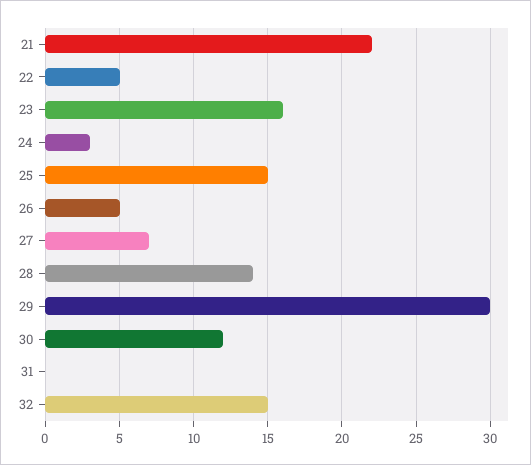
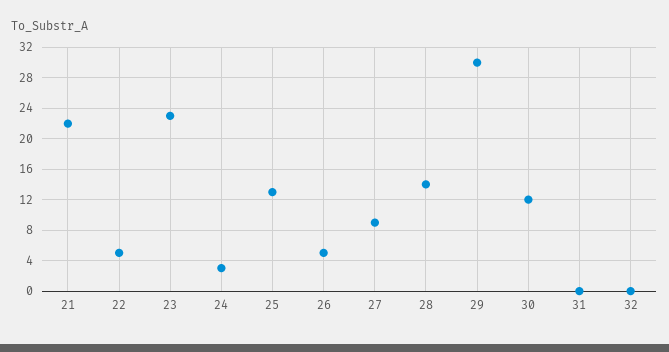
23: 16 -> 23
25: 15 -> 13
27: 7 -> 9
32: 15 -> 0

